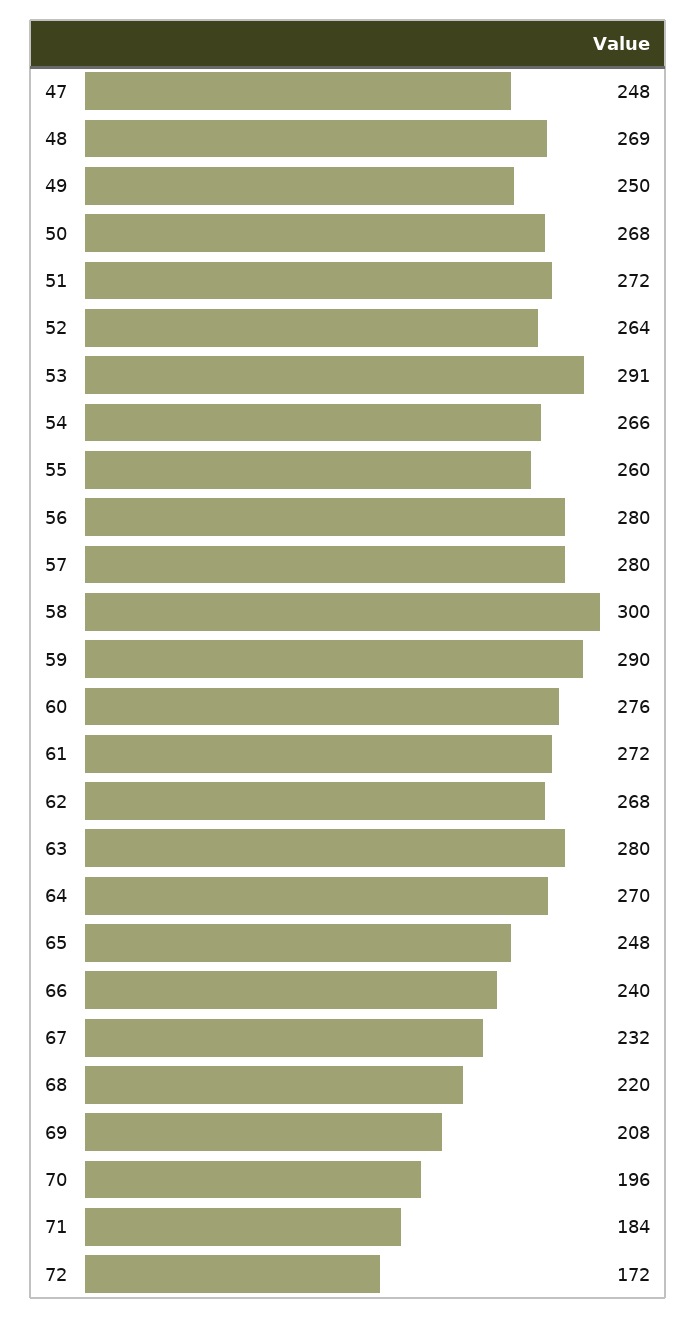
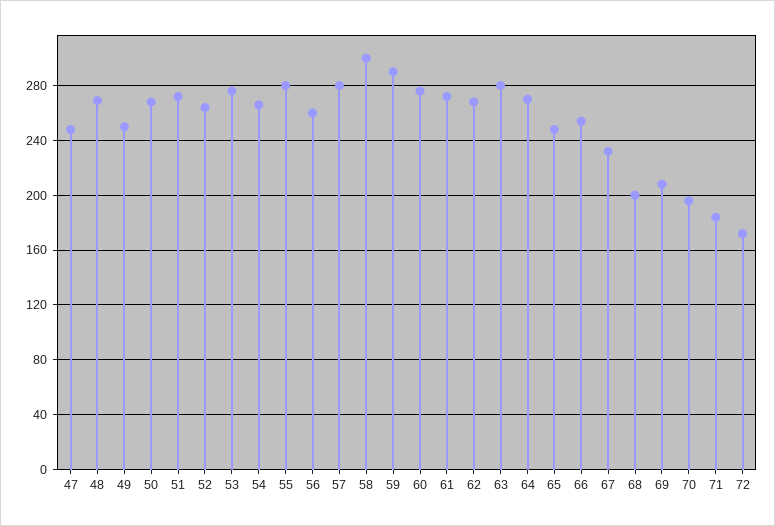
53: 291 -> 275
55: 260 -> 280
56: 280 -> 260
66: 240 -> 255
68: 220 -> 200

